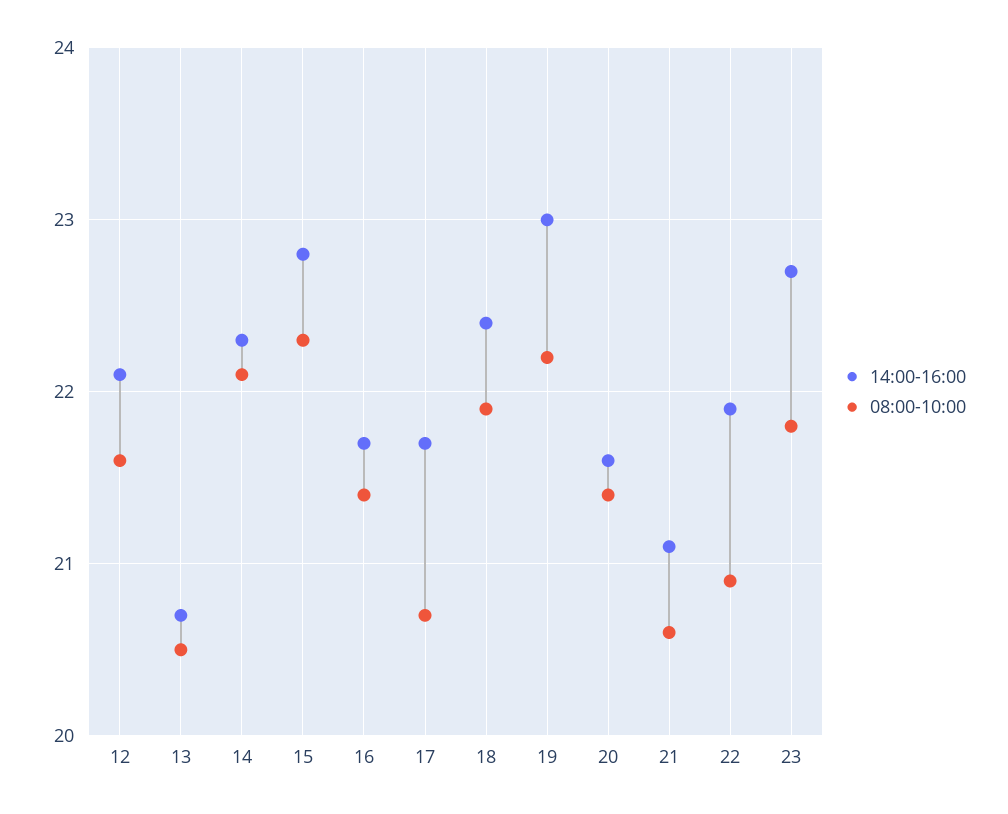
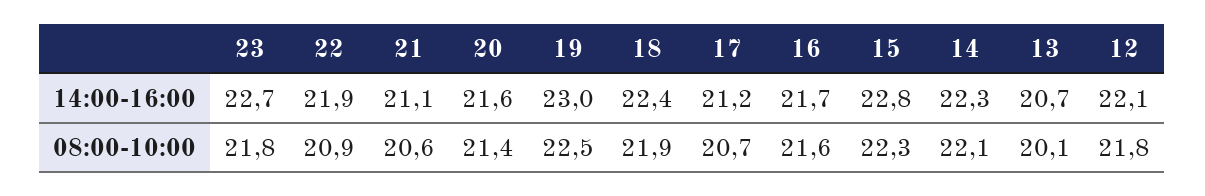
08:00-10:00, 12: 21.6 -> 21.8
08:00-10:00, 13: 20.5 -> 20.1
08:00-10:00, 16: 21.4 -> 21.6
14:00-16:00, 17: 21.7 -> 21.2
08:00-10:00, 19: 22.2 -> 22.5

